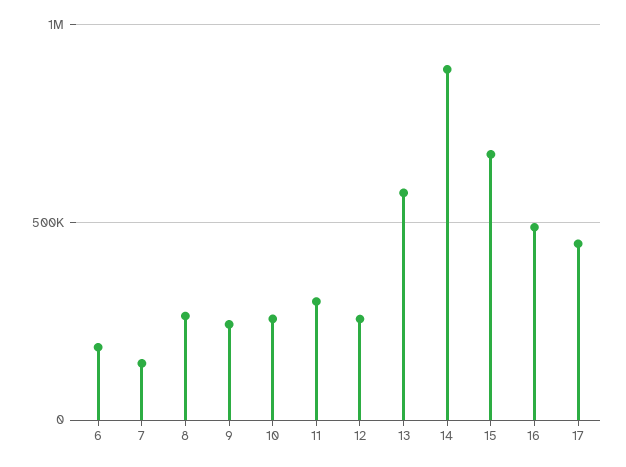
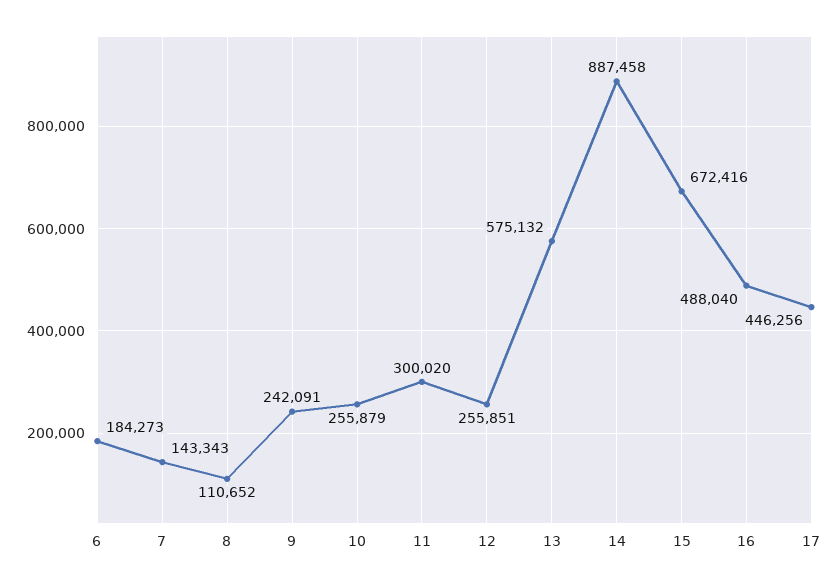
8: 250000 -> 110652

